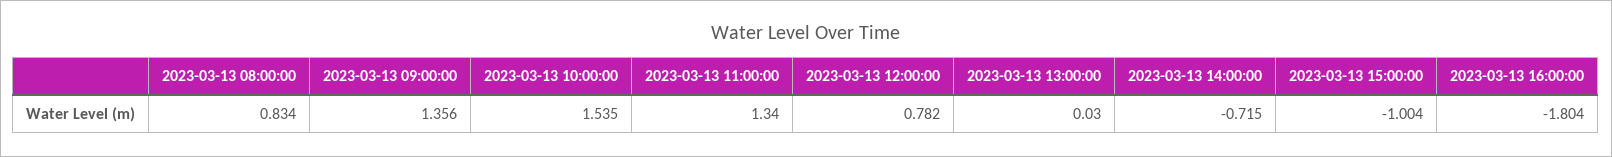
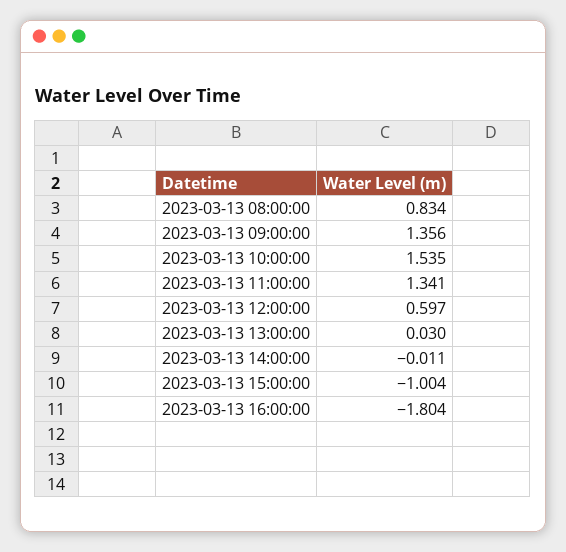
2023-03-13 11:00:00: 1.34 -> 1.341
2023-03-13 12:00:00: 0.782 -> 0.597
2023-03-13 14:00:00: -0.715 -> -0.011

